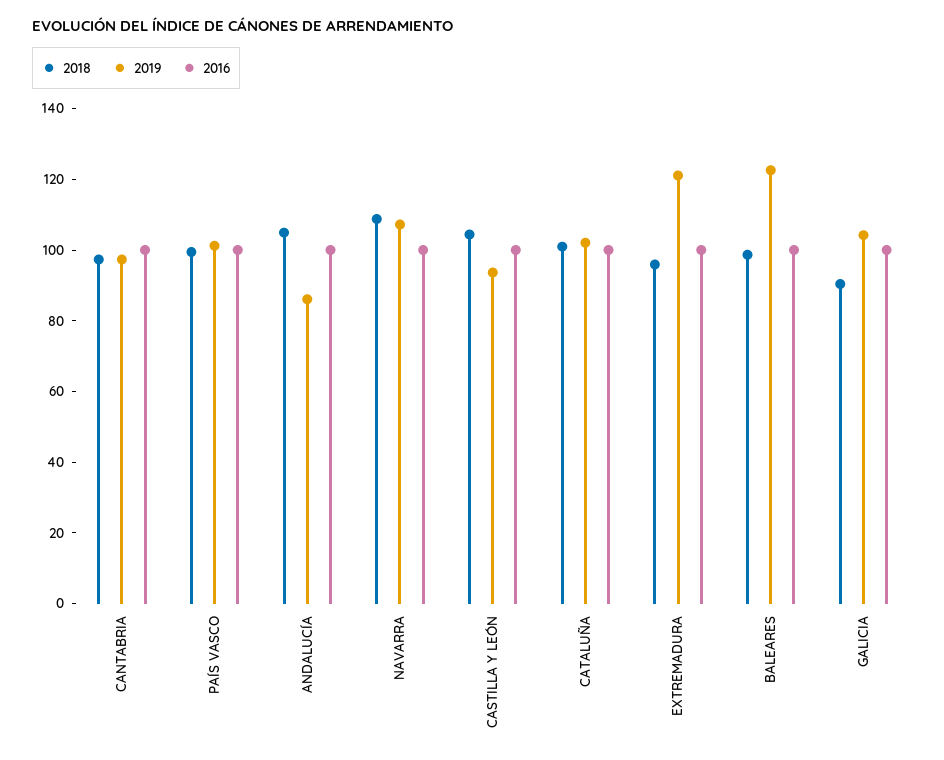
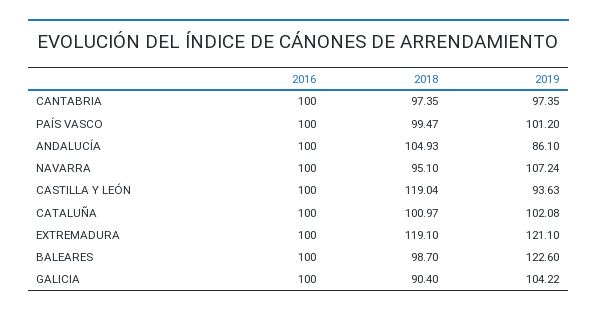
2018, NAVARRA: 110 -> 95.1
2018, CASTILLA Y LEÓN: 105 -> 119.04
2018, EXTREMADURA: 95 -> 119.1

